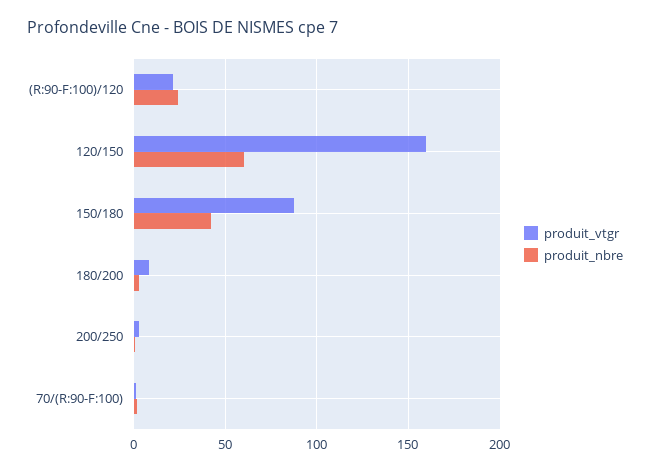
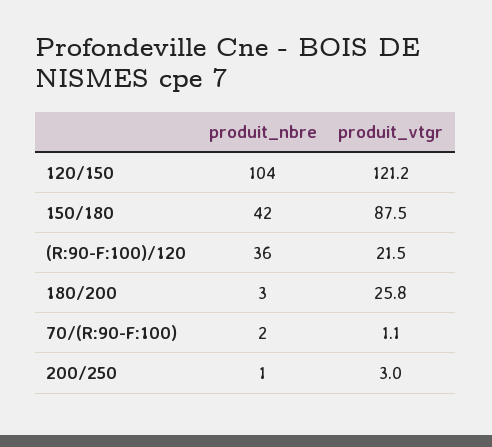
produit_nbre, (R:90-F:100)/120: 25 -> 36
produit_vtgr, 120/150: 160 -> 121.2
produit_nbre, 120/150: 60 -> 104
produit_vtgr, 180/200: 10 -> 25.8

